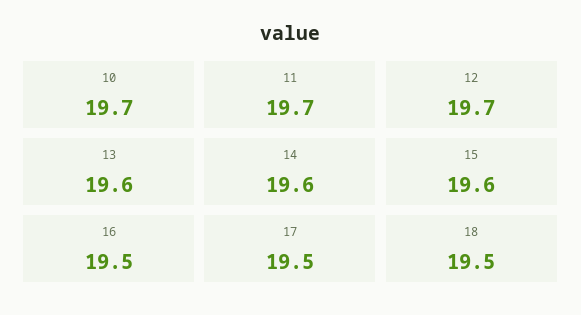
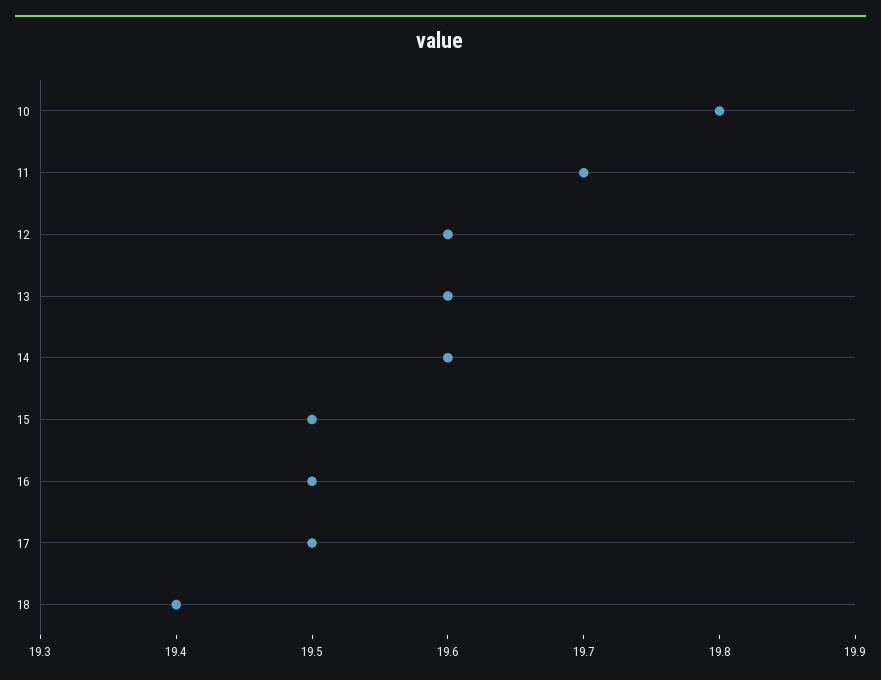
10: 19.7 -> 19.8
12: 19.7 -> 19.6
15: 19.6 -> 19.5
18: 19.5 -> 19.4

